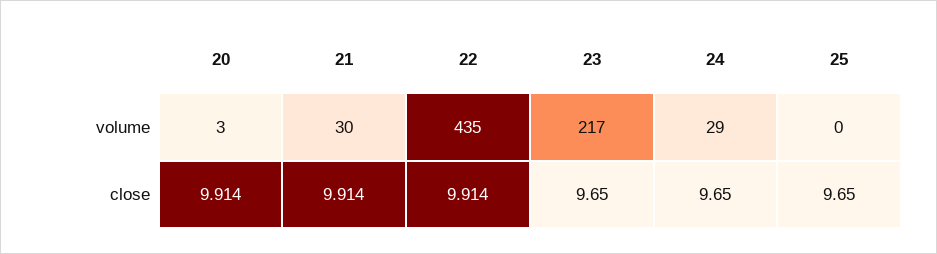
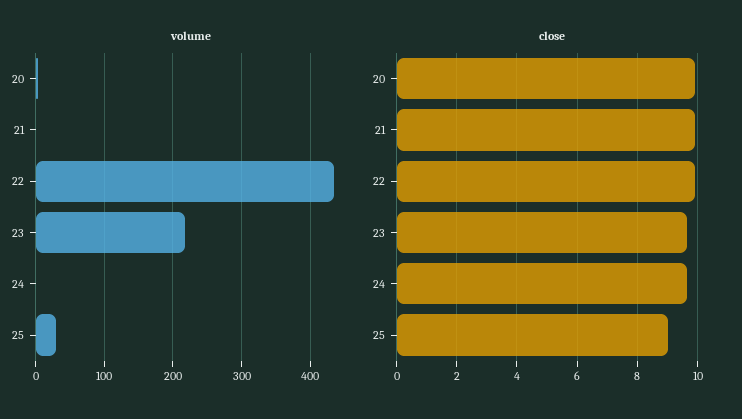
volume, 21: 30 -> 0
volume, 24: 29 -> 0
volume, 25: 0 -> 30
close, 25: 9.65 -> 9

